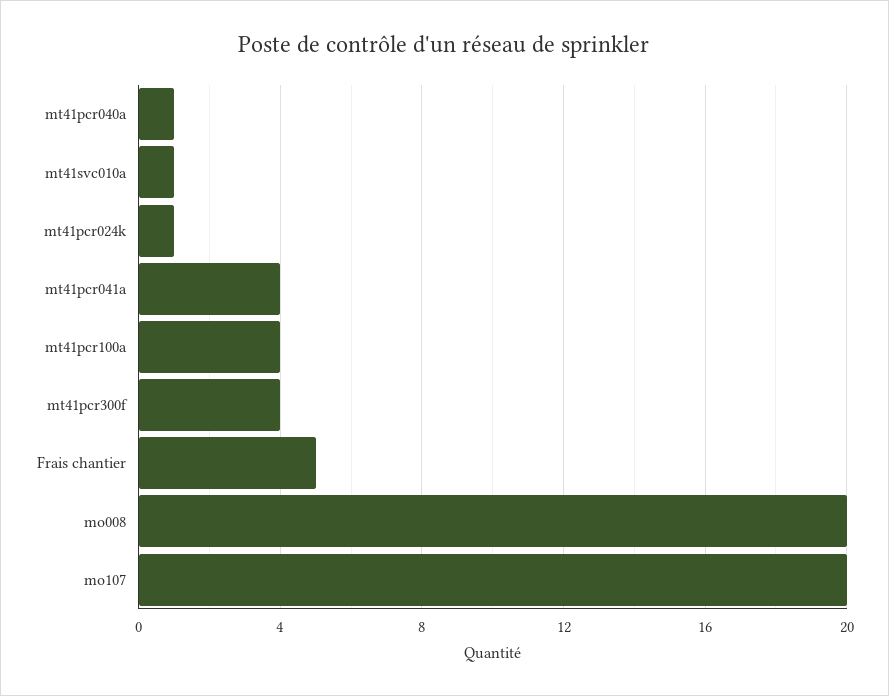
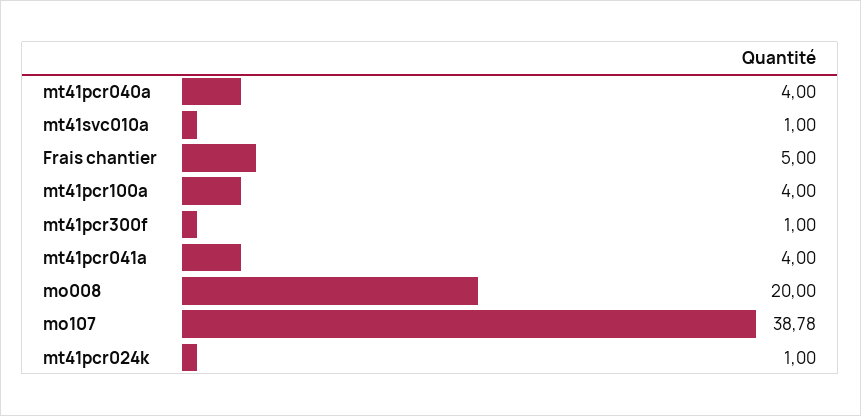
mt41pcr040a: 1 -> 4
mt41pcr300f: 4 -> 1
mo107: 20 -> 38.78

